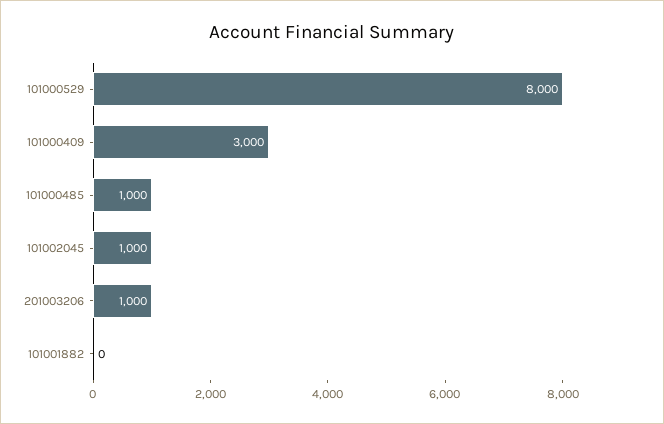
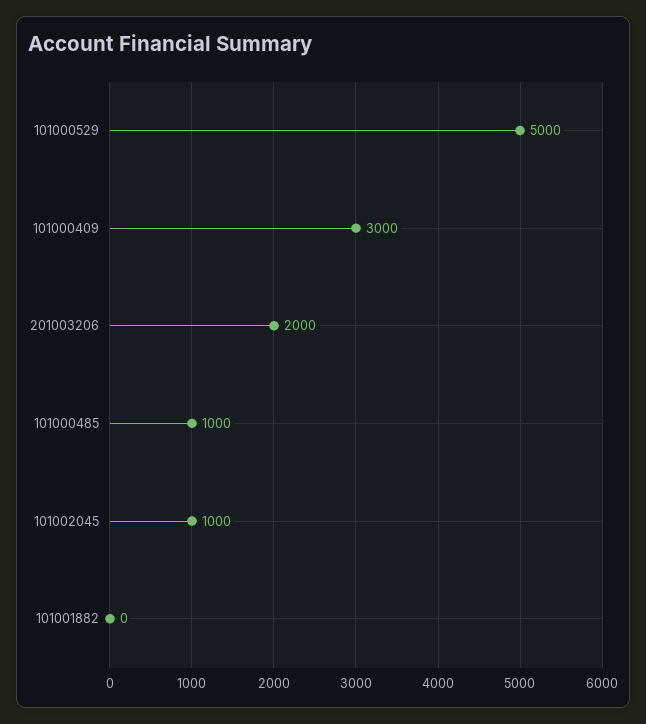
101000529: 8000 -> 5000
201003206: 1000 -> 2000

